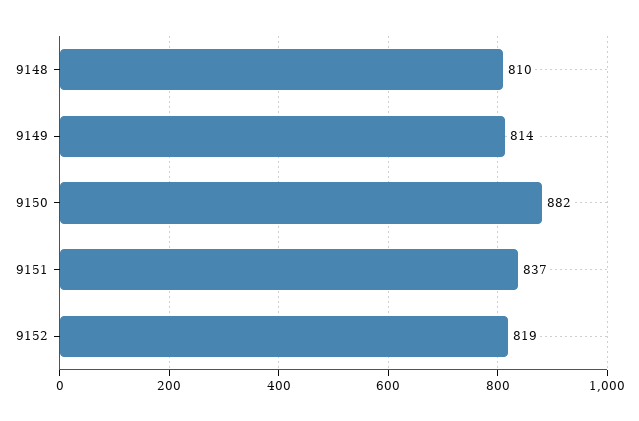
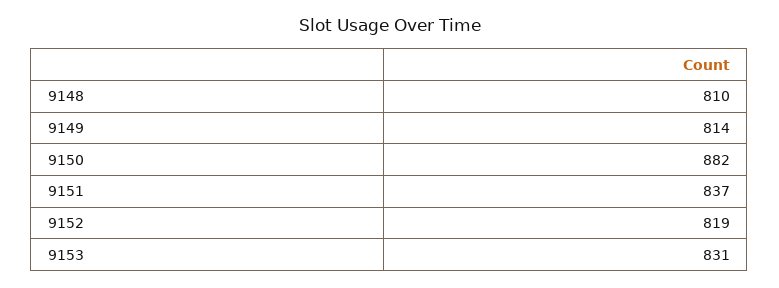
9153: none -> 831

